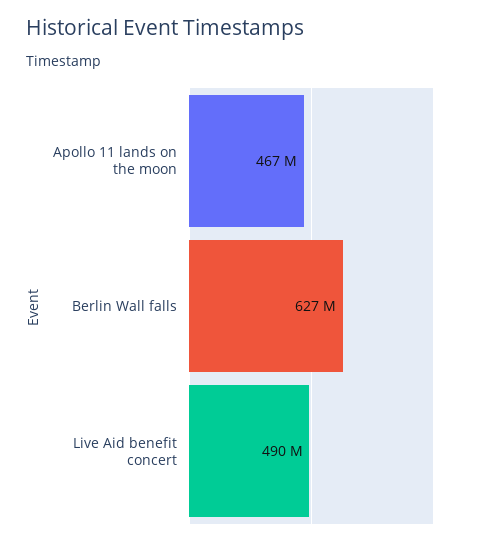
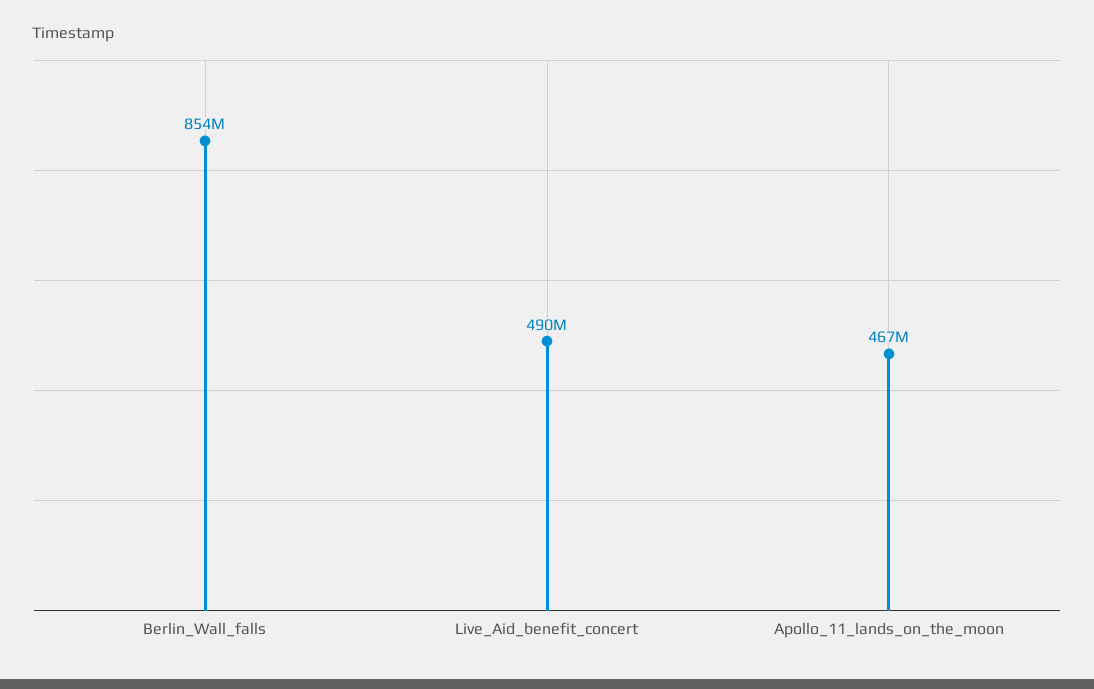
Berlin Wall falls: 627000000 -> 854000000

